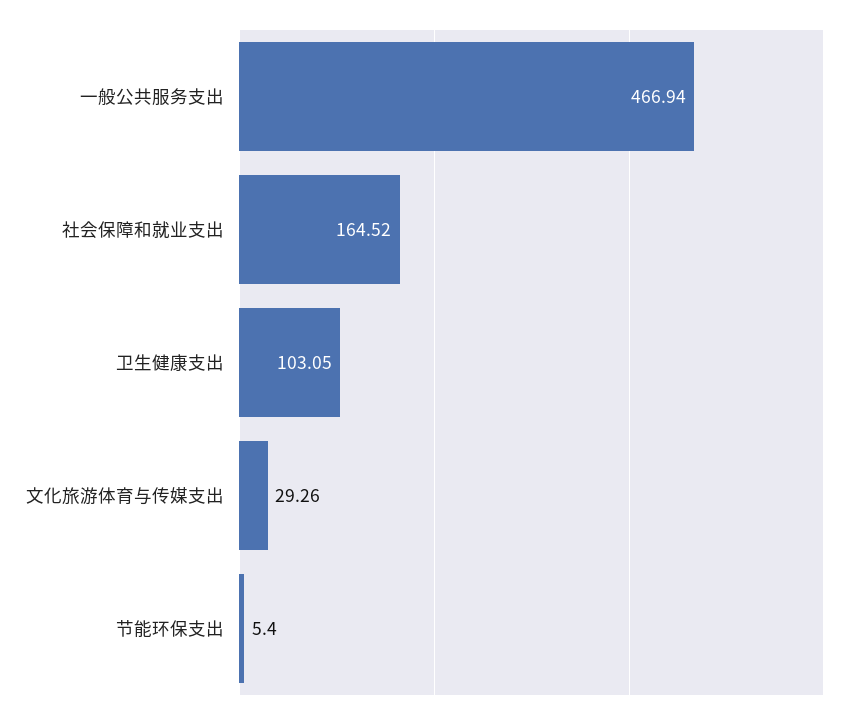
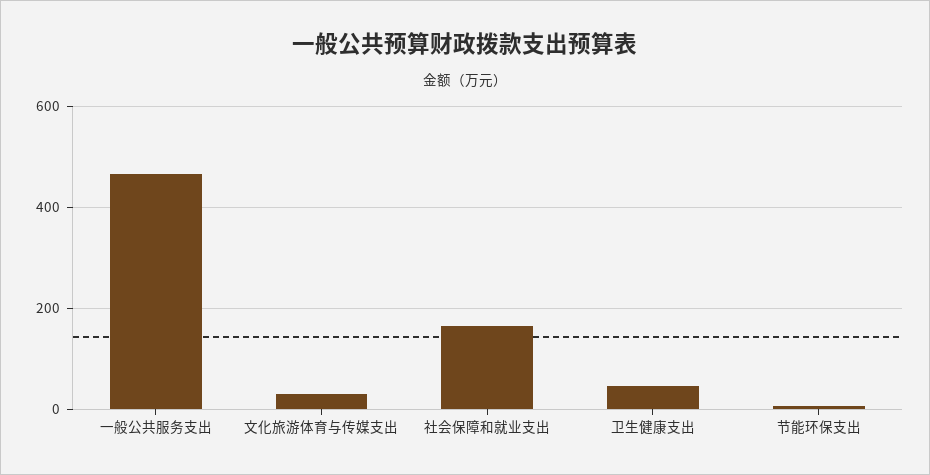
卫生健康支出: 103.05 -> 40

